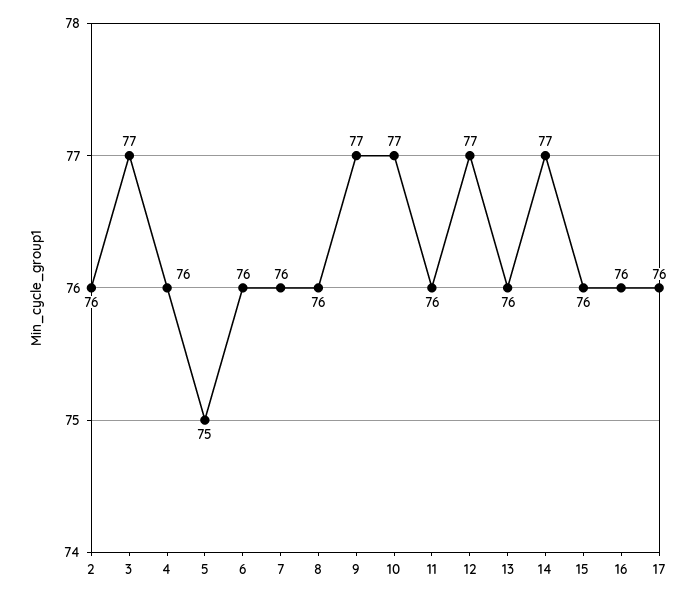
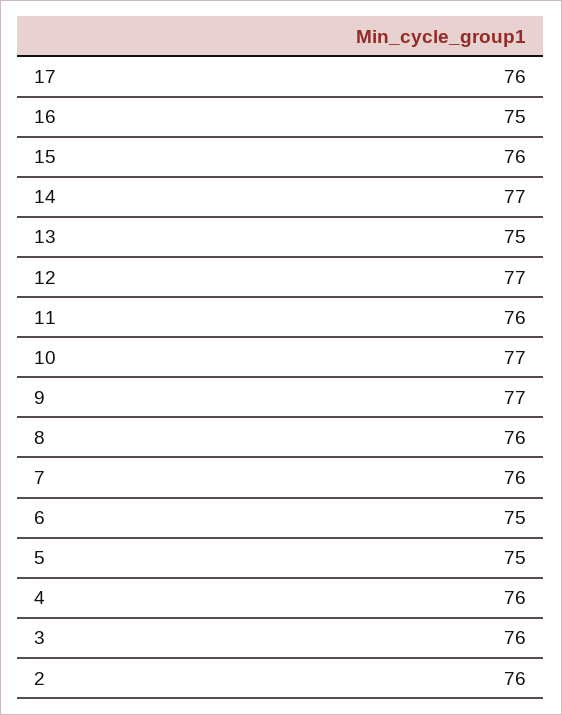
3: 77 -> 76
6: 76 -> 75
13: 76 -> 75
16: 76 -> 75

